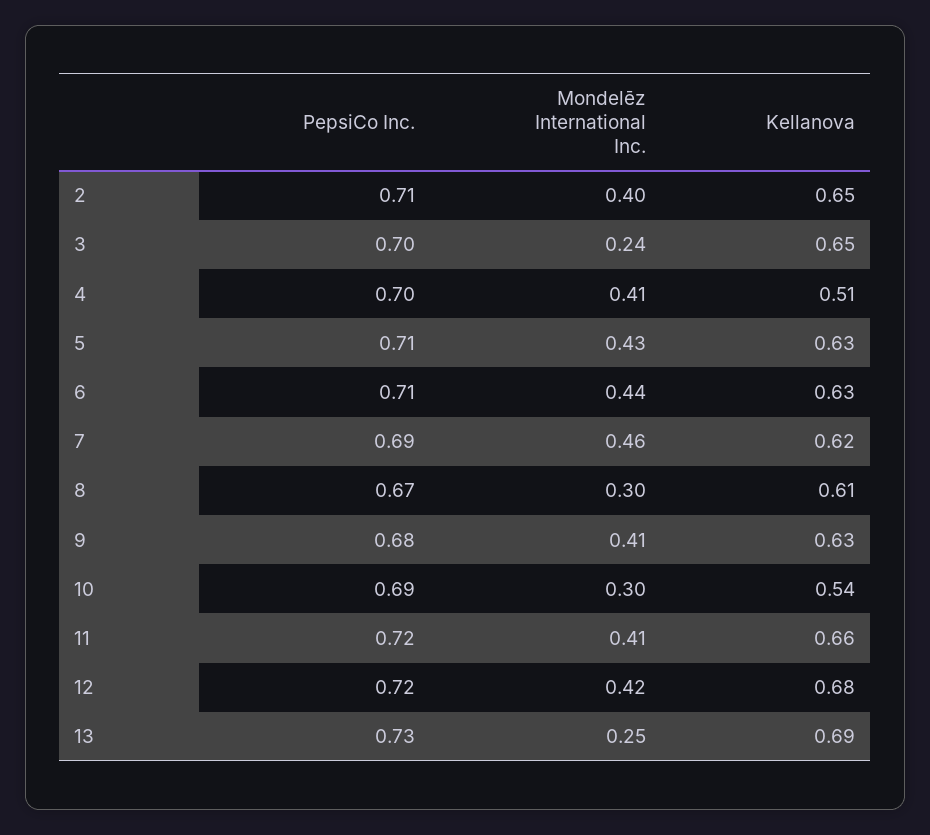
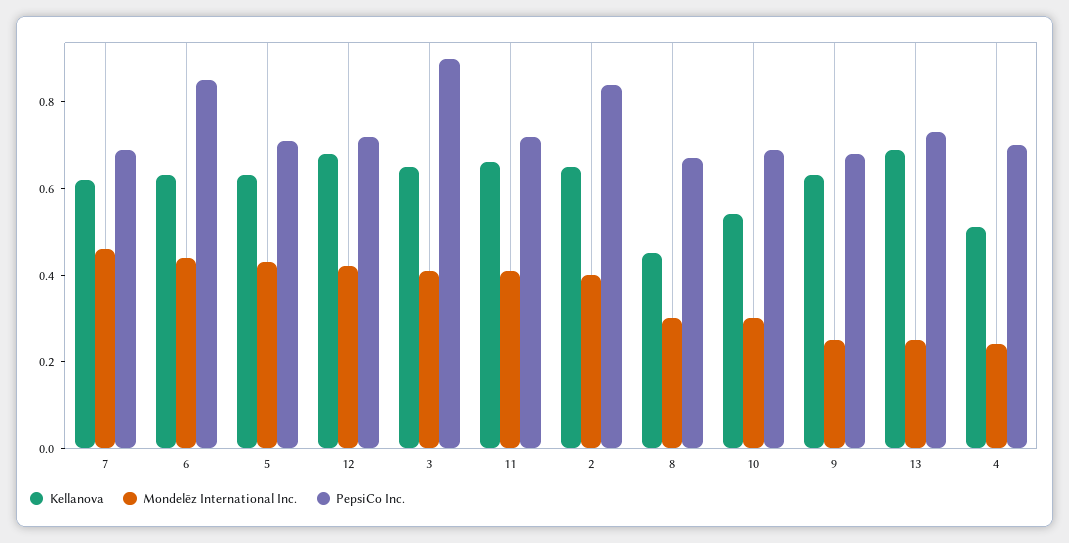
PepsiCo Inc., 2: 0.71 -> 0.85
PepsiCo Inc., 3: 0.7 -> 0.9
Mondelēz International Inc., 3: 0.24 -> 0.4
Mondelēz International Inc., 4: 0.41 -> 0.25
PepsiCo Inc., 6: 0.71 -> 0.85
Kellanova, 8: 0.61 -> 0.45
Mondelēz International Inc., 9: 0.41 -> 0.25

